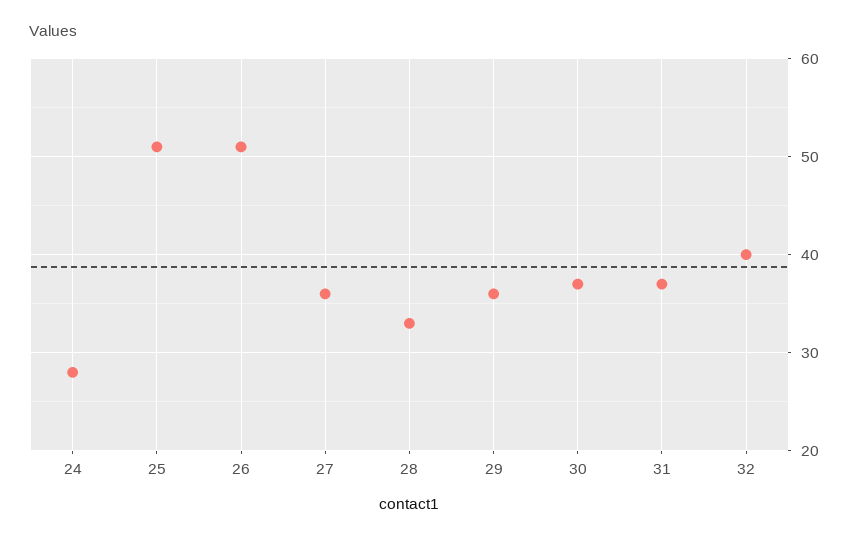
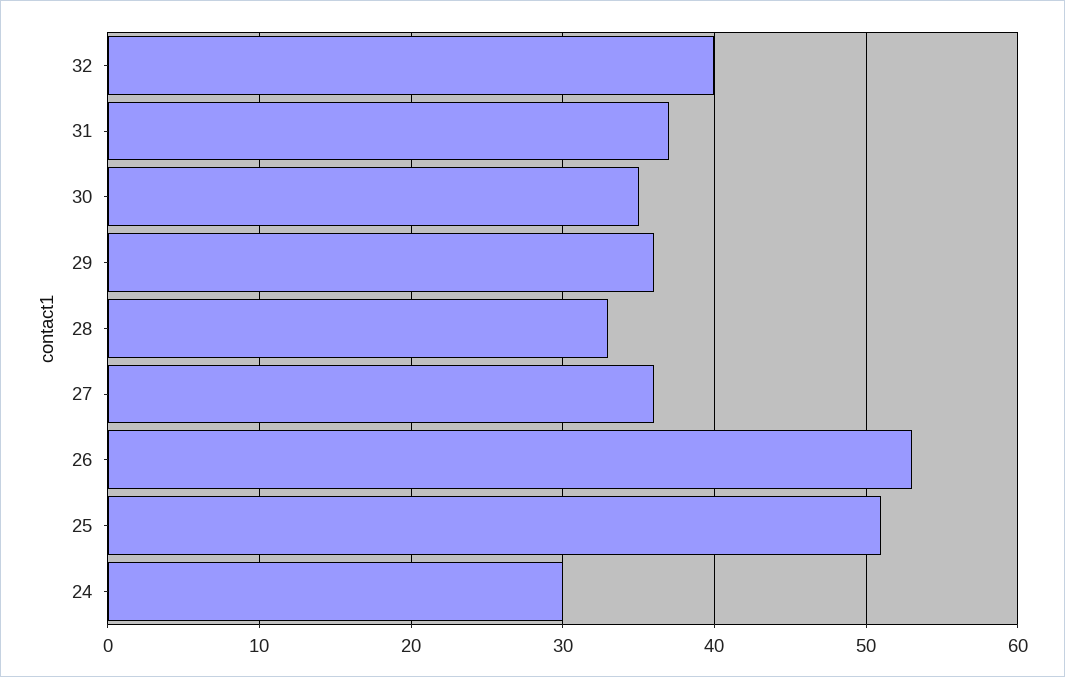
24: 28 -> 30
26: 51 -> 53
30: 37 -> 35

